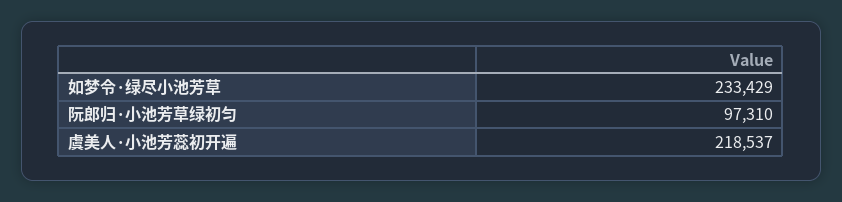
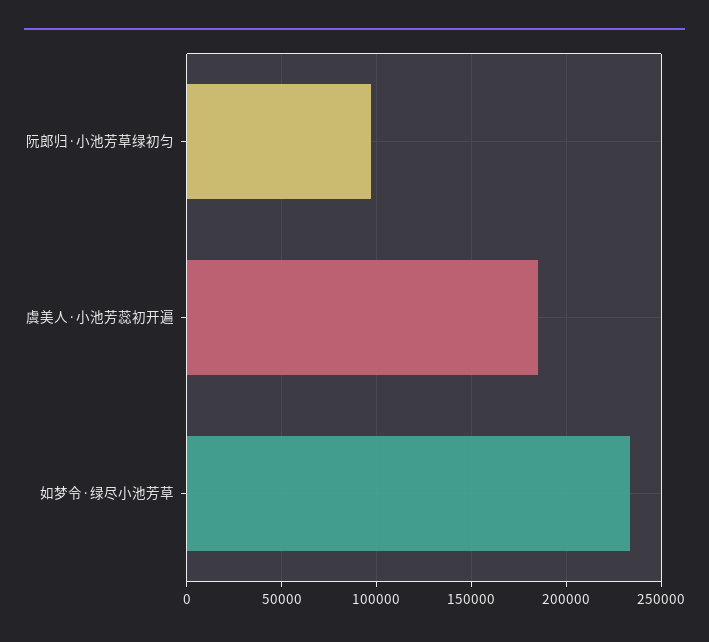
虞美人·小池芳蕊初开遍: 218537 -> 185000

